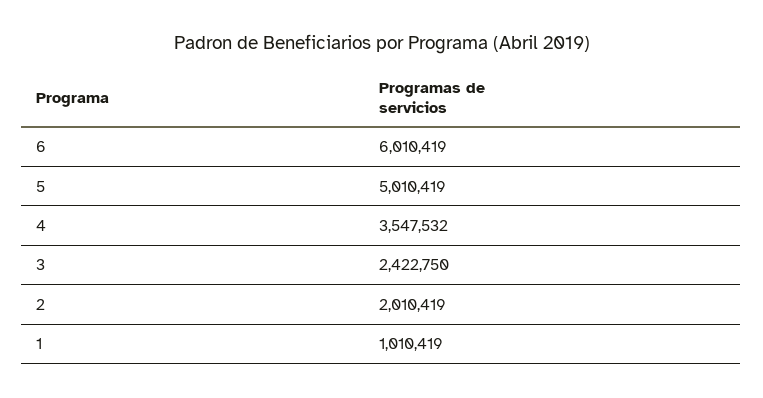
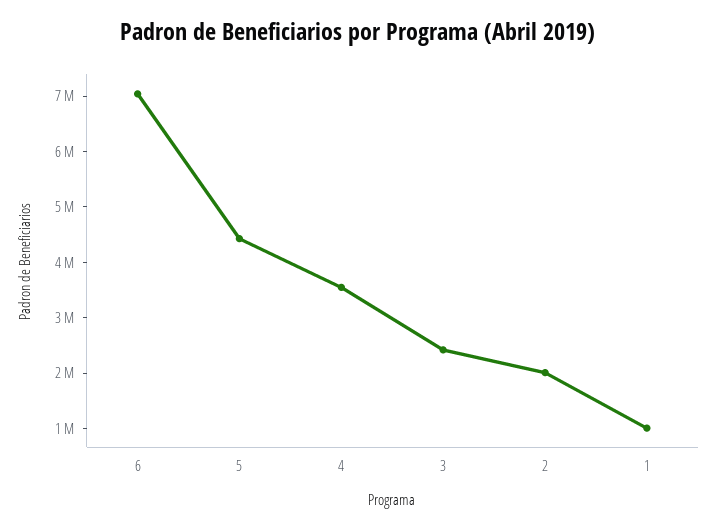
6: 6010419 -> 7000000
5: 5010419 -> 4400000

